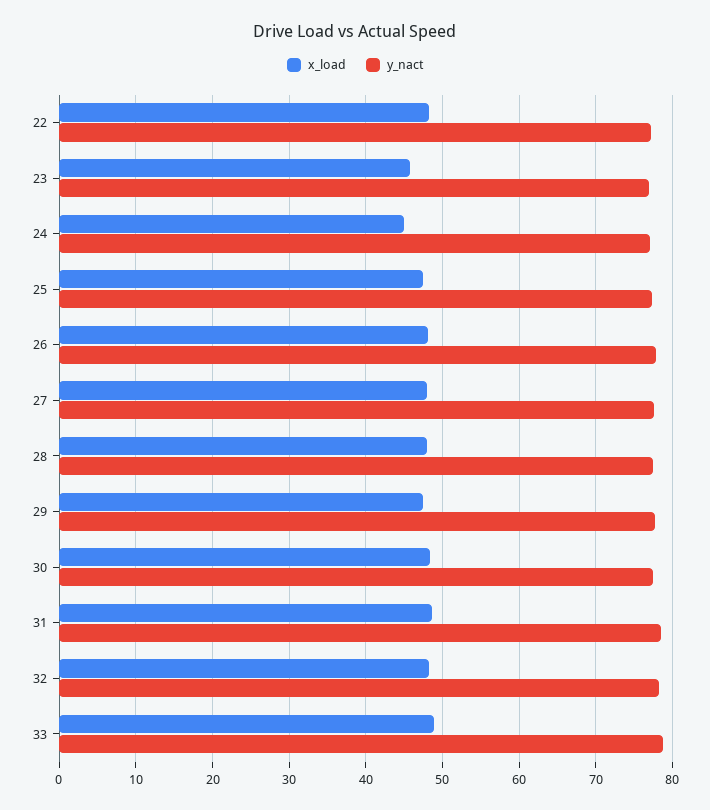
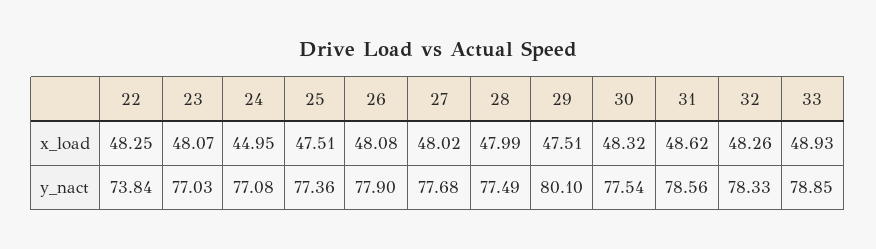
y_nact, 22: 77 -> 73.84
x_load, 23: 46 -> 48.07
y_nact, 29: 78 -> 80.1

